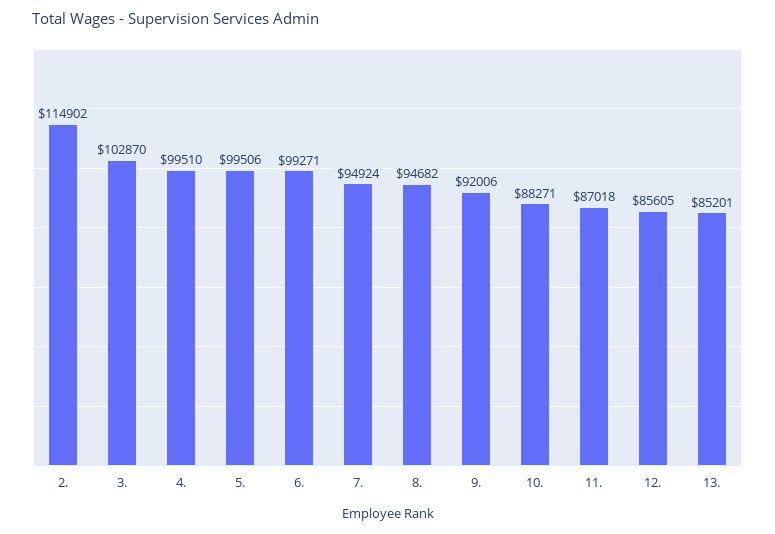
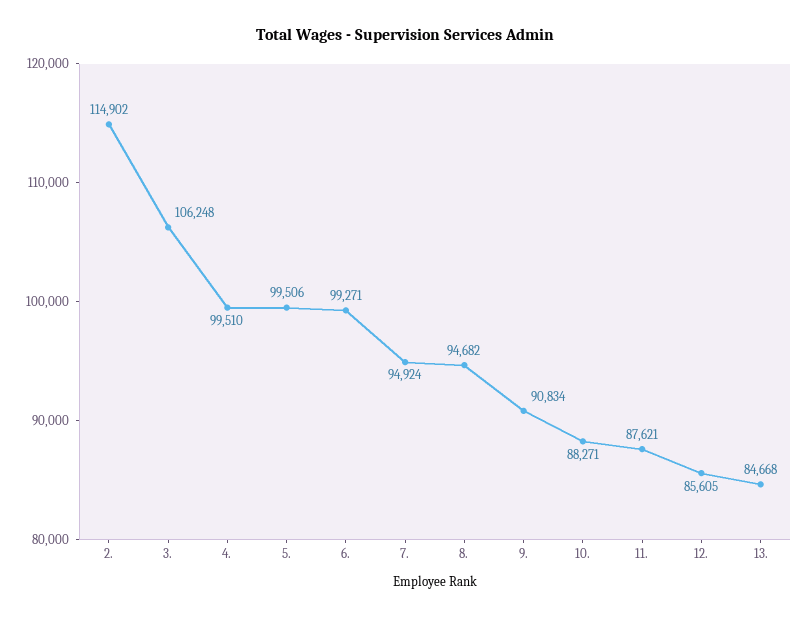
3.: 102870 -> 106248
9.: 92006 -> 90834
11.: 87018 -> 87621
13.: 85201 -> 84668

